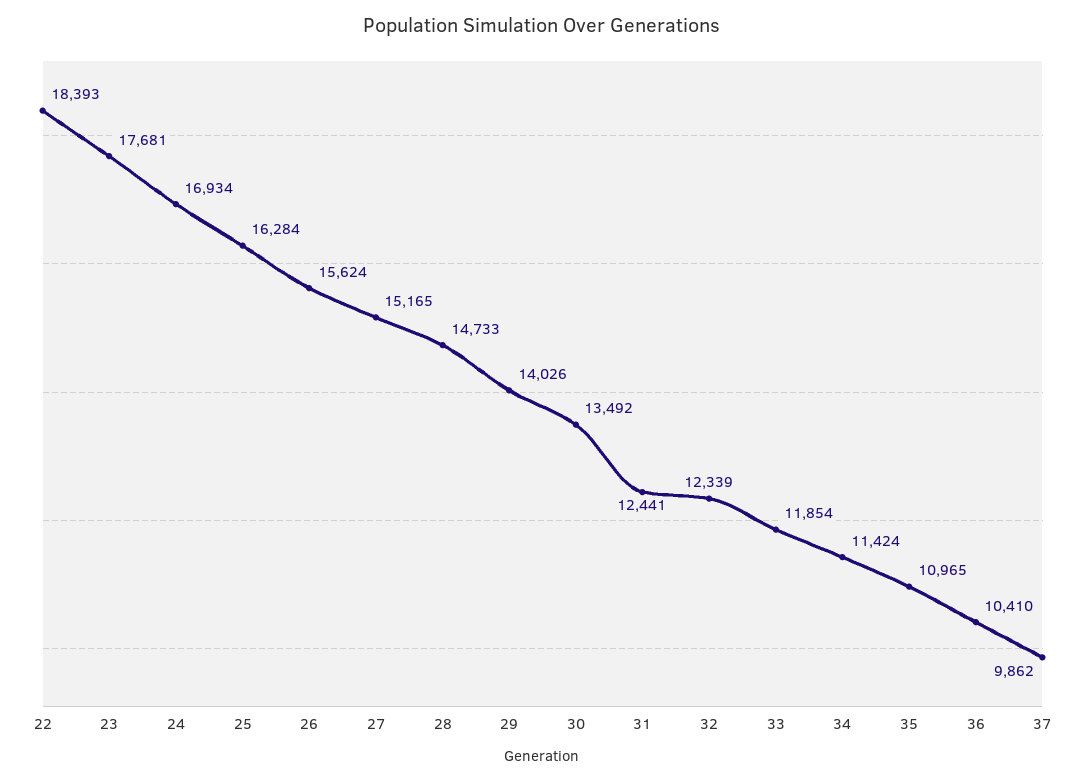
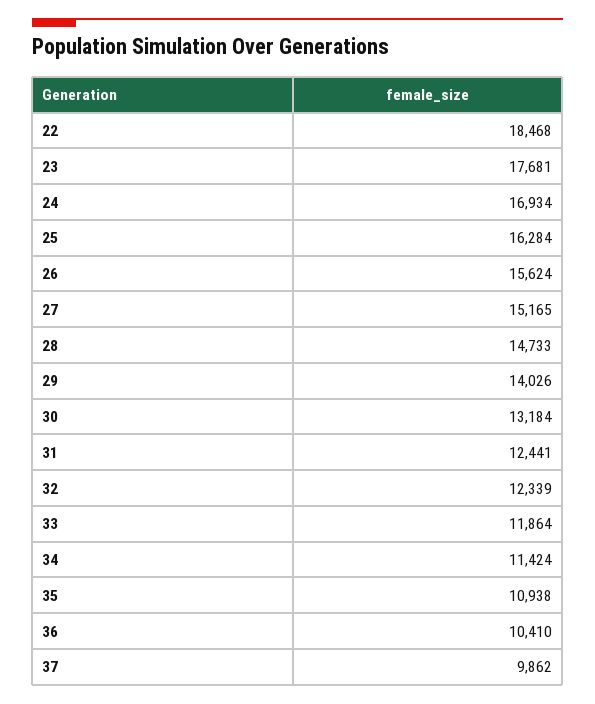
22: 18393 -> 18468
30: 13492 -> 13184
33: 11854 -> 11864
35: 10965 -> 10938

